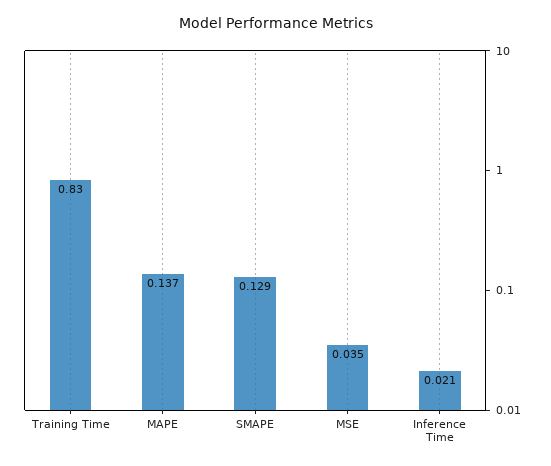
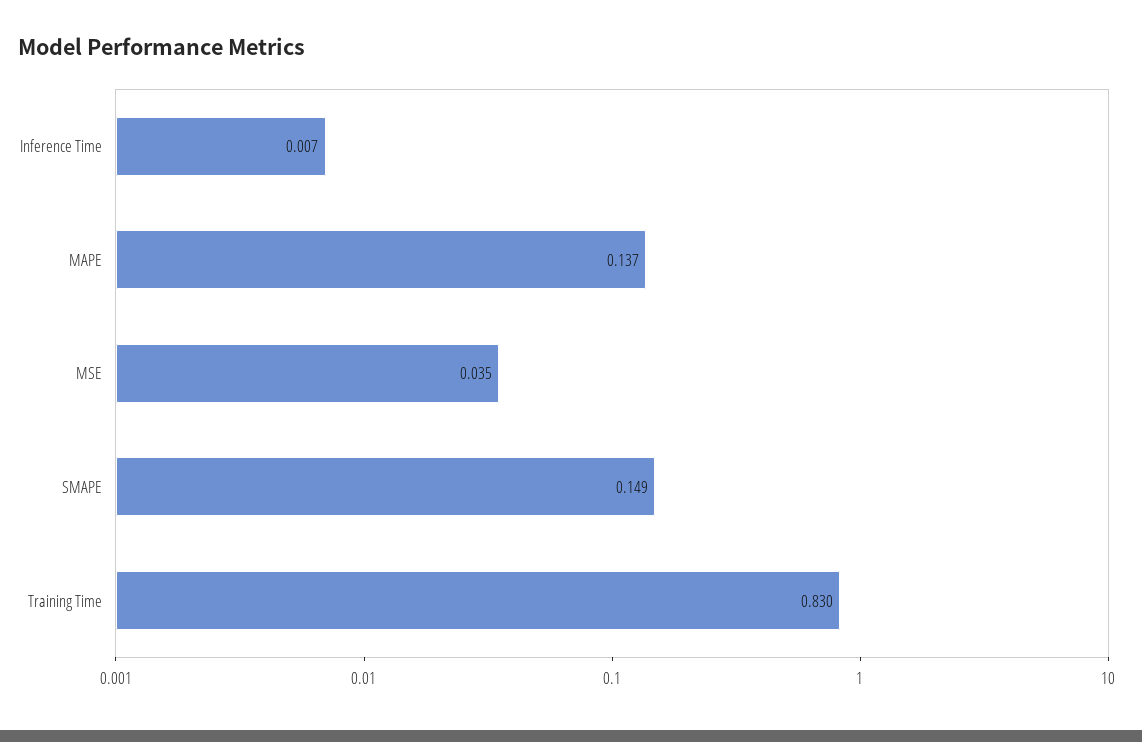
SMAPE: 0.129 -> 0.149
Inference Time: 0.021 -> 0.007

